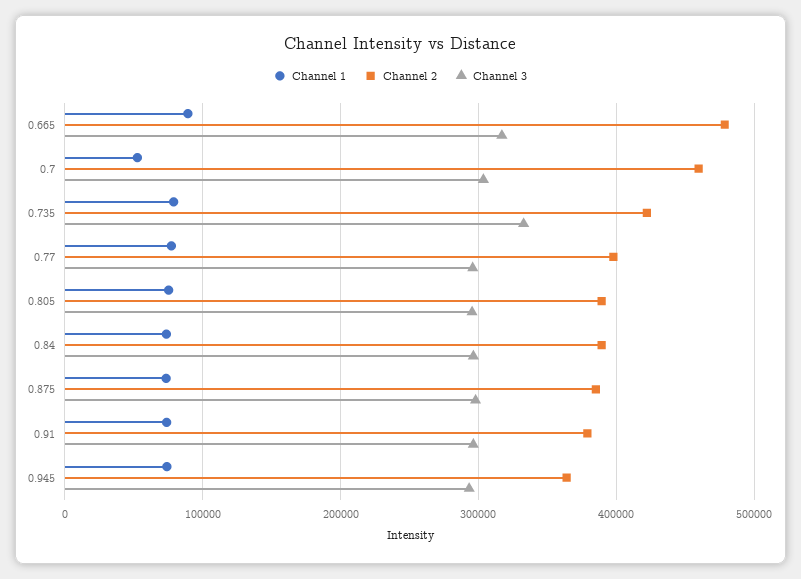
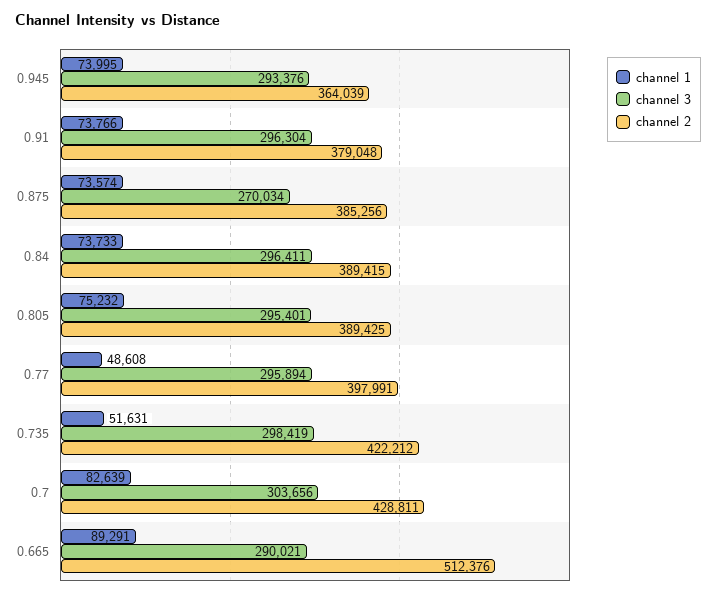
Channel 2, 0.665: 480000 -> 512376
Channel 3, 0.665: 320000 -> 290021
Channel 1, 0.7: 50000 -> 82639
Channel 2, 0.7: 460000 -> 428811
Channel 1, 0.735: 80000 -> 51631
Channel 3, 0.735: 330000 -> 298419
Channel 1, 0.77: 80000 -> 48608
Channel 3, 0.875: 300000 -> 270034

